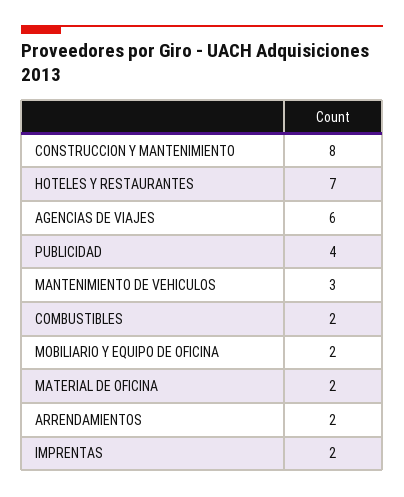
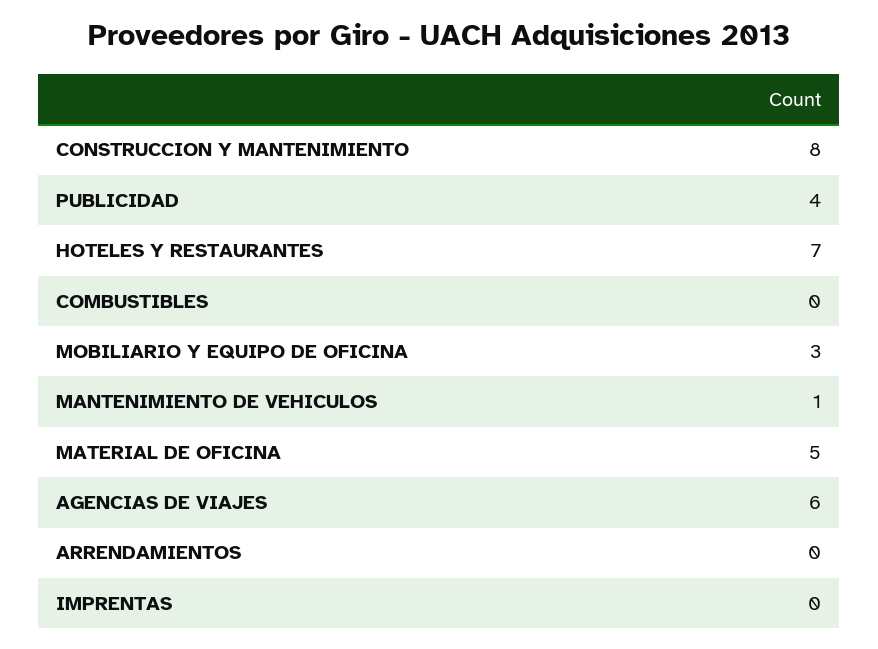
MANTENIMIENTO DE VEHICULOS: 3 -> 1
COMBUSTIBLES: 2 -> 0
MOBILIARIO Y EQUIPO DE OFICINA: 2 -> 3
MATERIAL DE OFICINA: 2 -> 5
ARRENDAMIENTOS: 2 -> 0
IMPRENTAS: 2 -> 0

